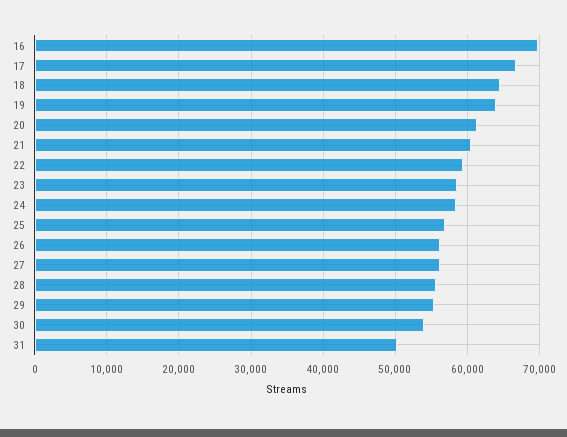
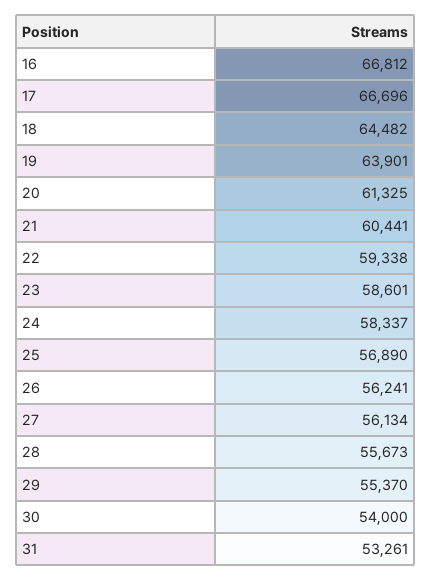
16: 70000 -> 66812
31: 50000 -> 53261

